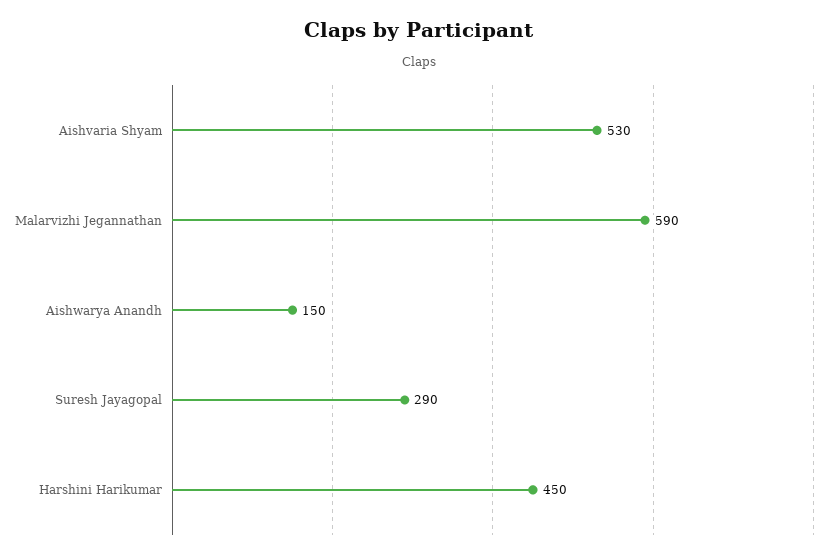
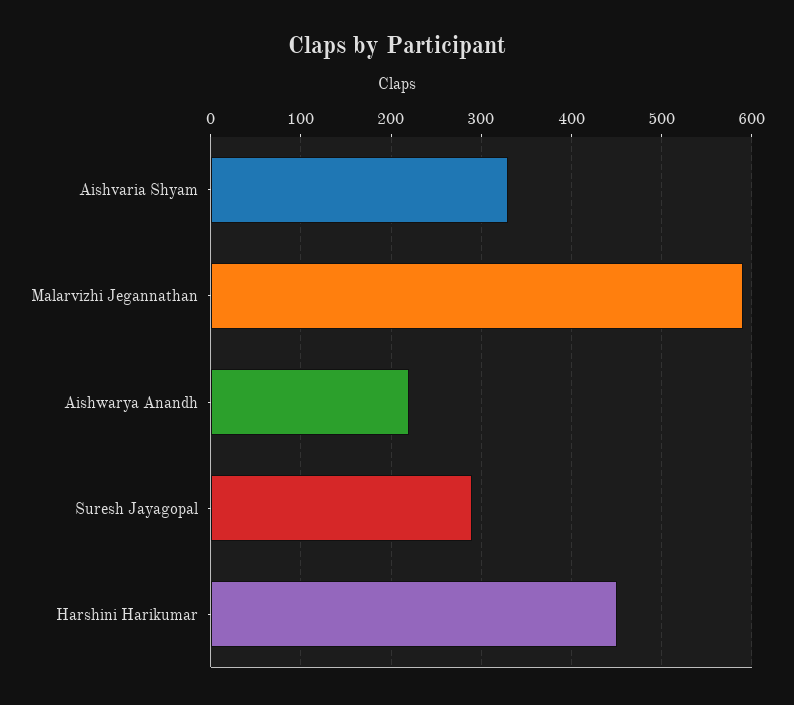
Aishvaria Shyam: 530 -> 330
Aishwarya Anandh: 150 -> 220

